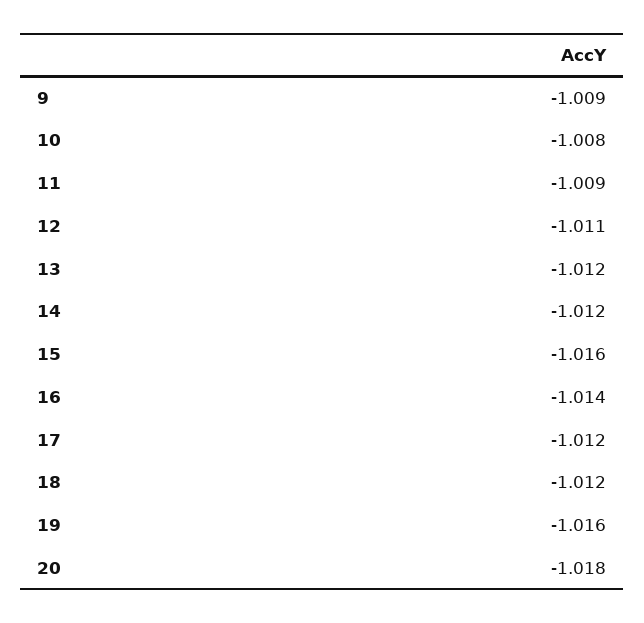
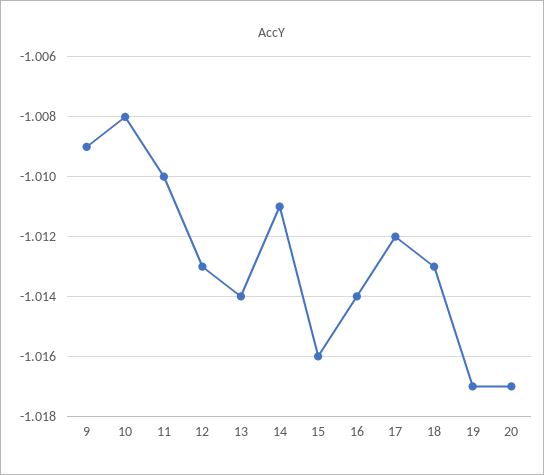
11: -1.009 -> -1.01
12: -1.011 -> -1.013
13: -1.012 -> -1.014
14: -1.012 -> -1.011
18: -1.012 -> -1.013
19: -1.016 -> -1.017
20: -1.018 -> -1.017

